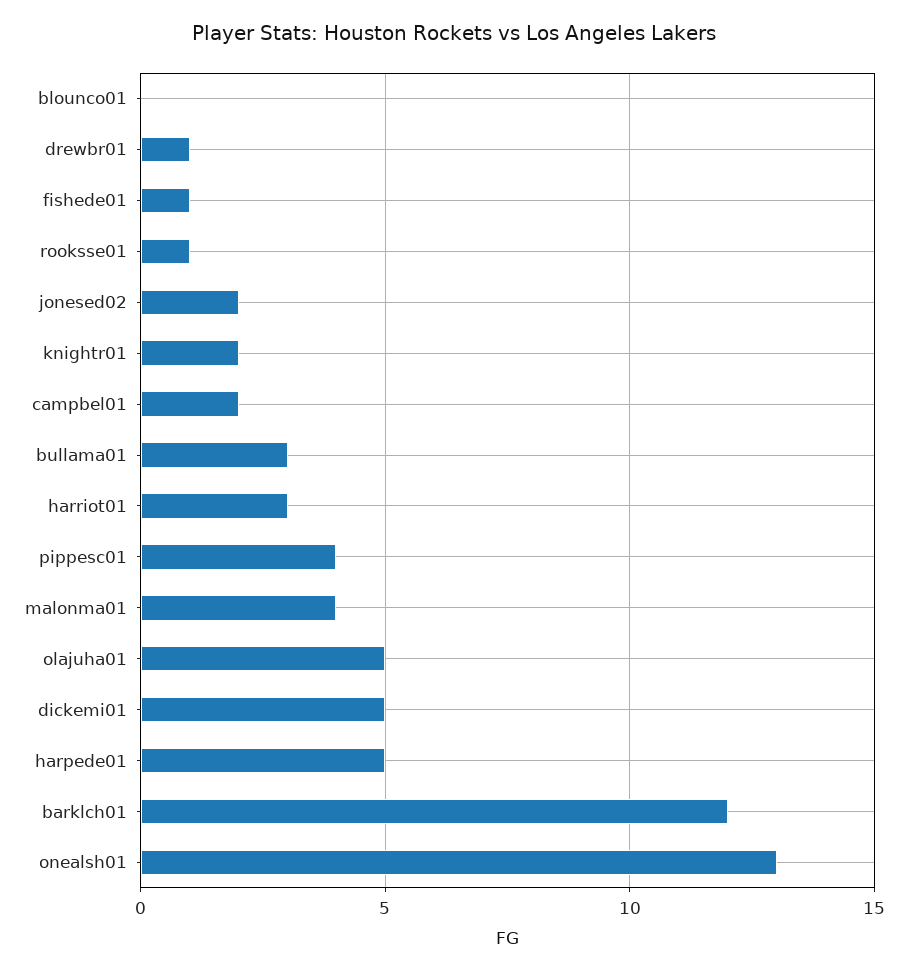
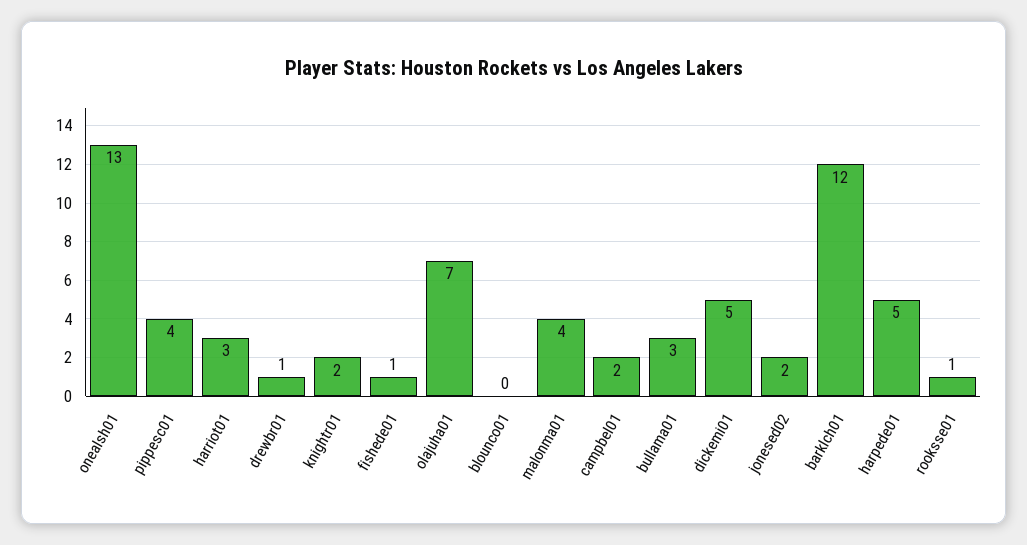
olajuha01: 5 -> 7

